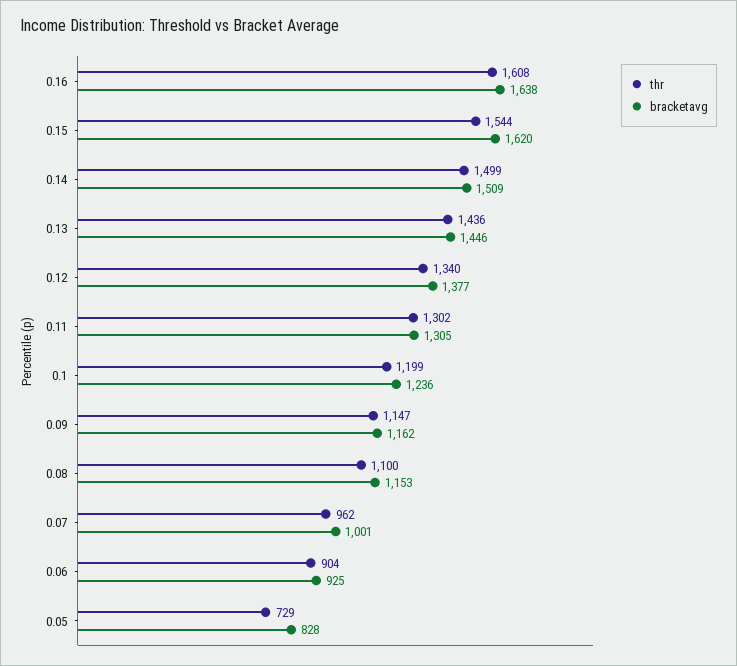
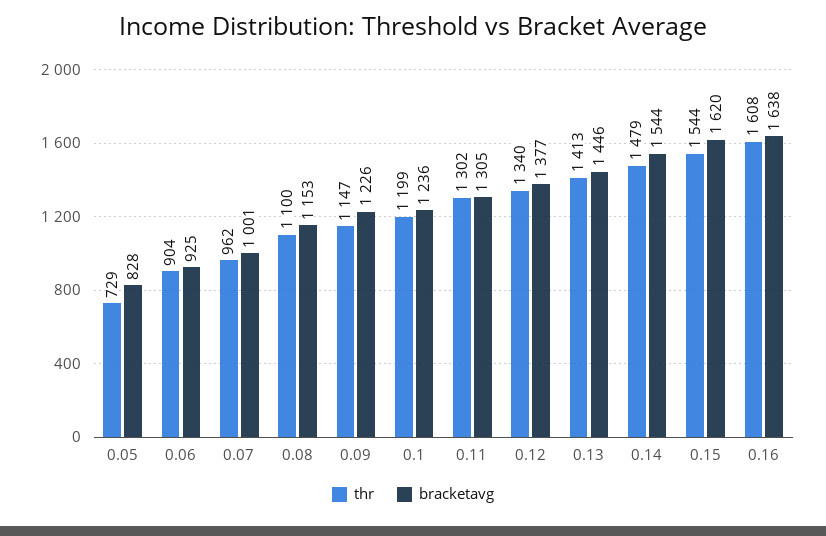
thr, 0.14: 1499 -> 1479
bracketavg, 0.14: 1509 -> 1544
thr, 0.13: 1436 -> 1413
bracketavg, 0.09: 1162 -> 1226

